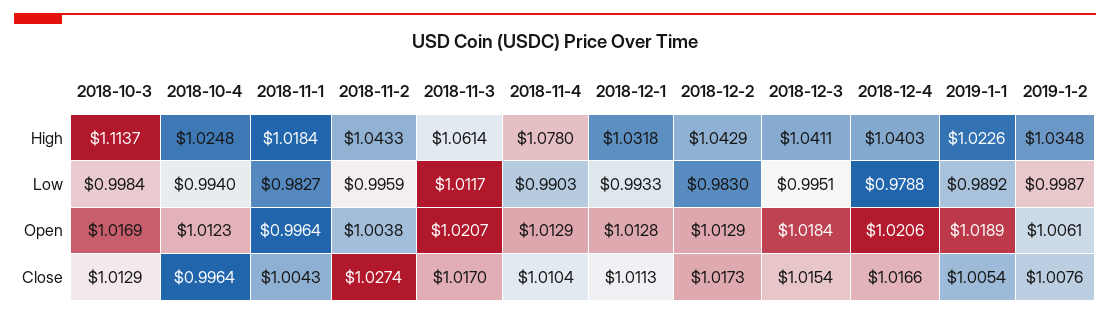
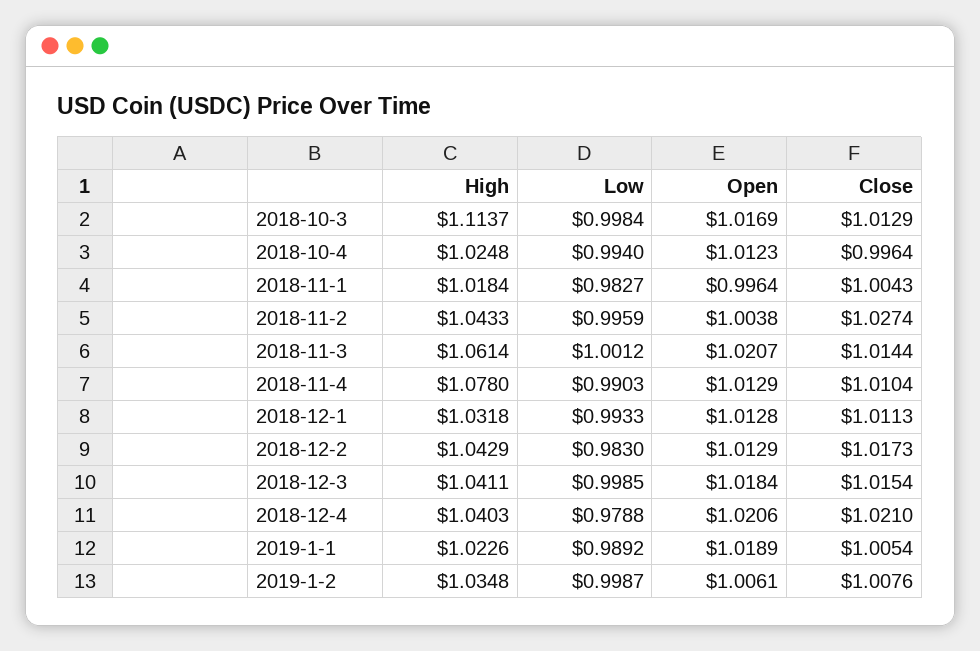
2018-11-3, Low: 1.0117 -> 1.0012
2018-12-3, Low: 0.9951 -> 0.9985
2018-11-3, Close: 1.017 -> 1.0144
2018-12-4, Close: 1.0166 -> 1.021

